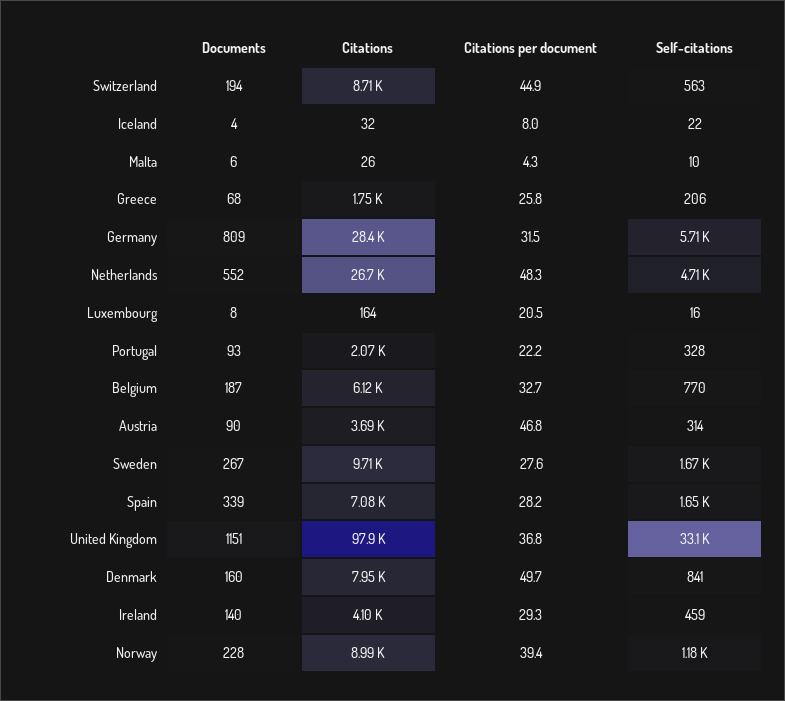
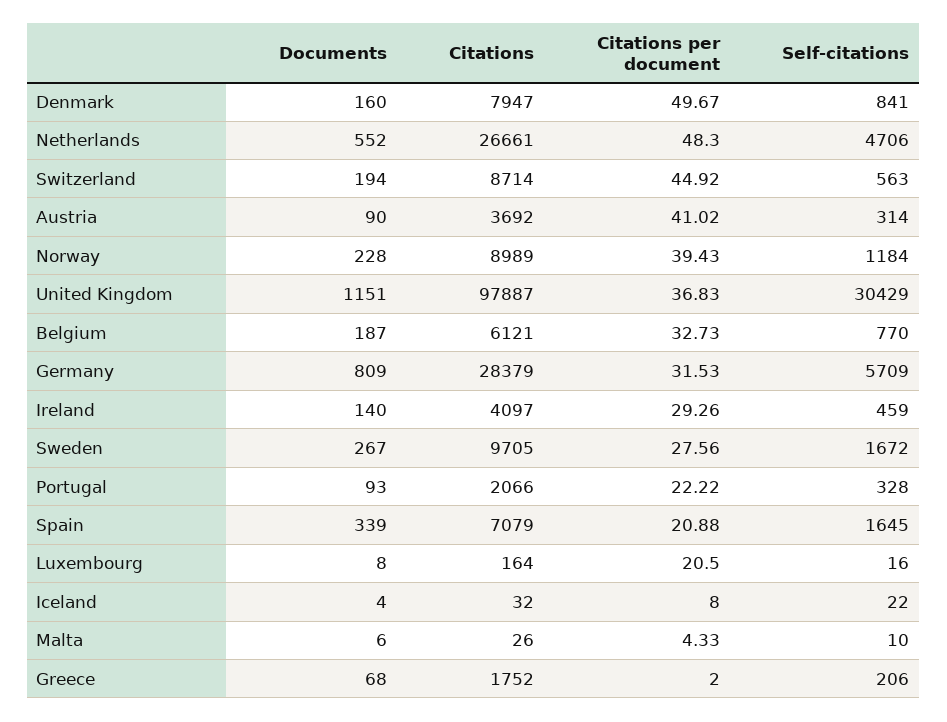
Citations per document, Greece: 25.8 -> 2
Citations per document, Austria: 46.8 -> 41.02
Citations per document, Spain: 28.2 -> 20.88
Self-citations, United Kingdom: 33100 -> 30429

